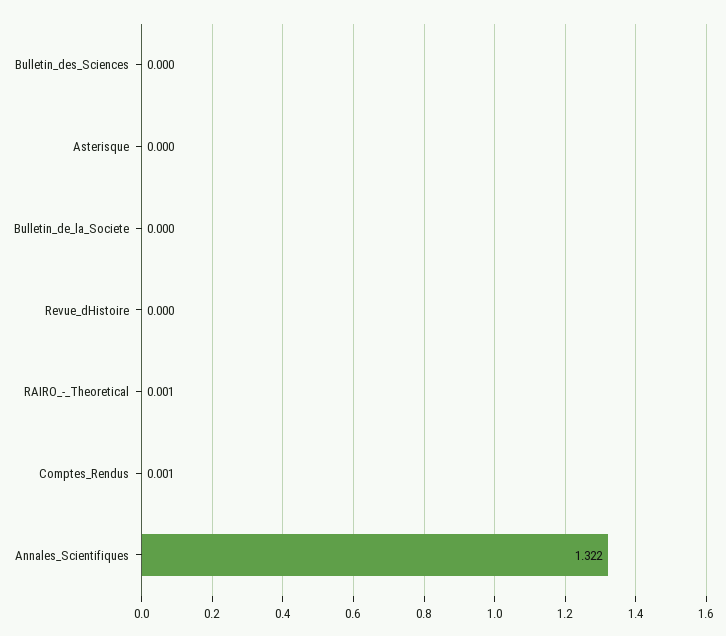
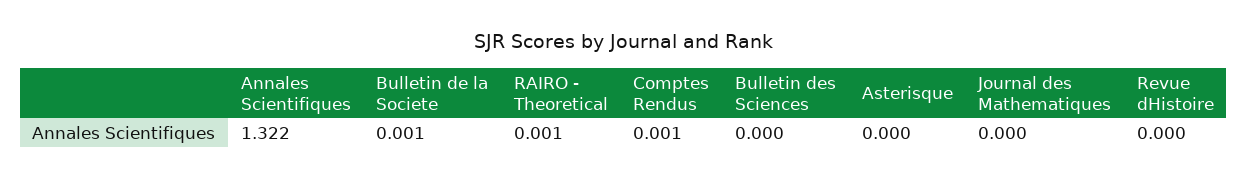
Bulletin_de_la_Societe: 0 -> 0.001
Journal des Mathematiques: none -> 0

